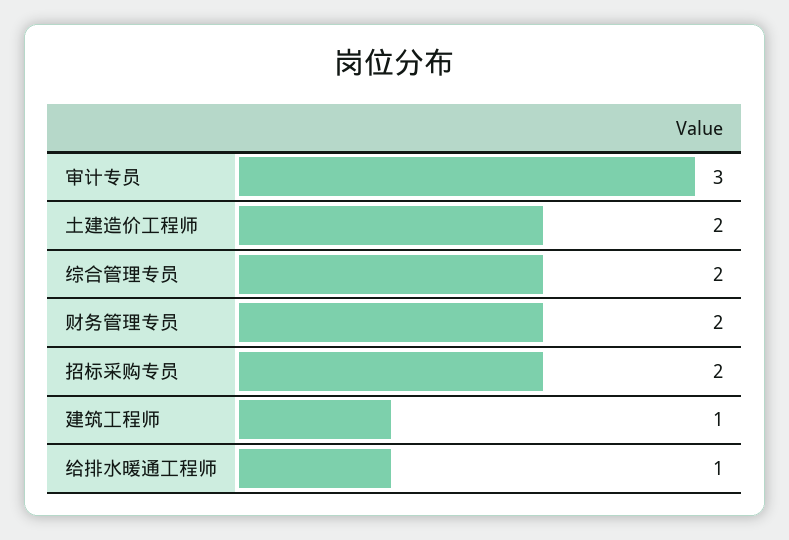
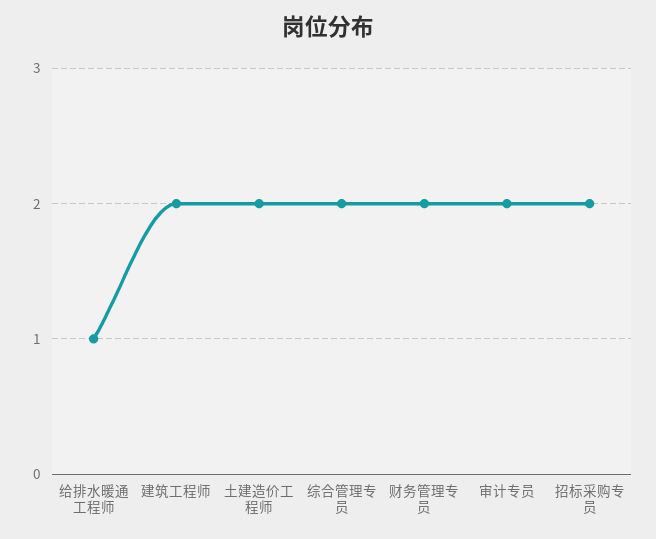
审计专员: 3 -> 2
建筑工程师: 1 -> 2

